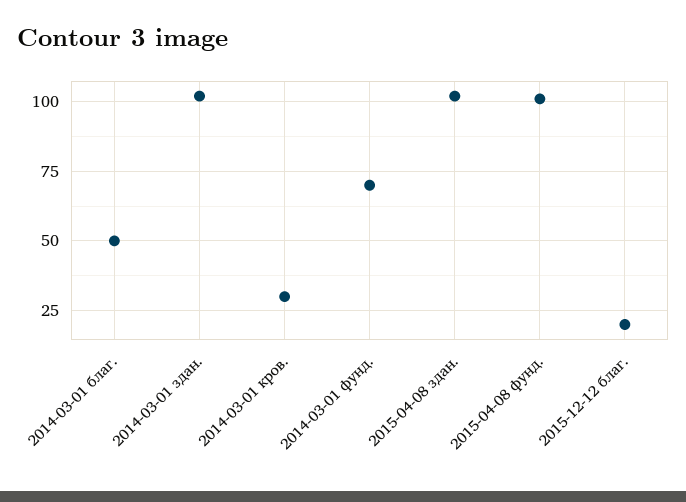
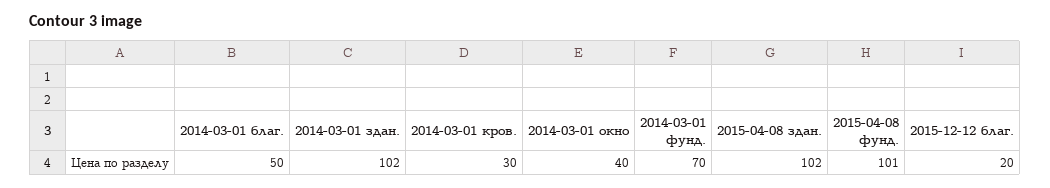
2014-03-01 окно: none -> 40

